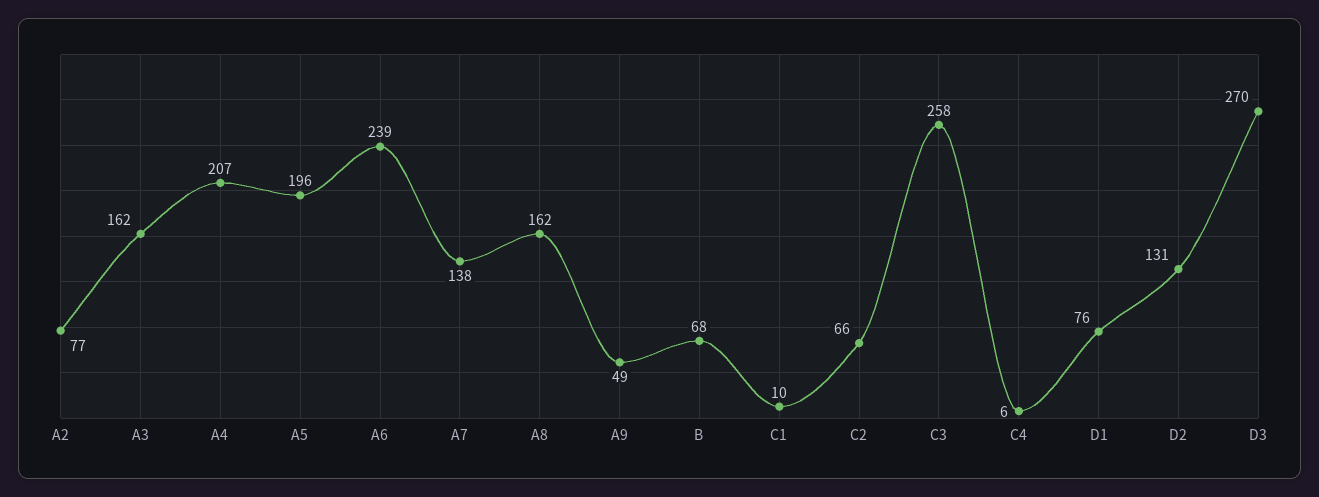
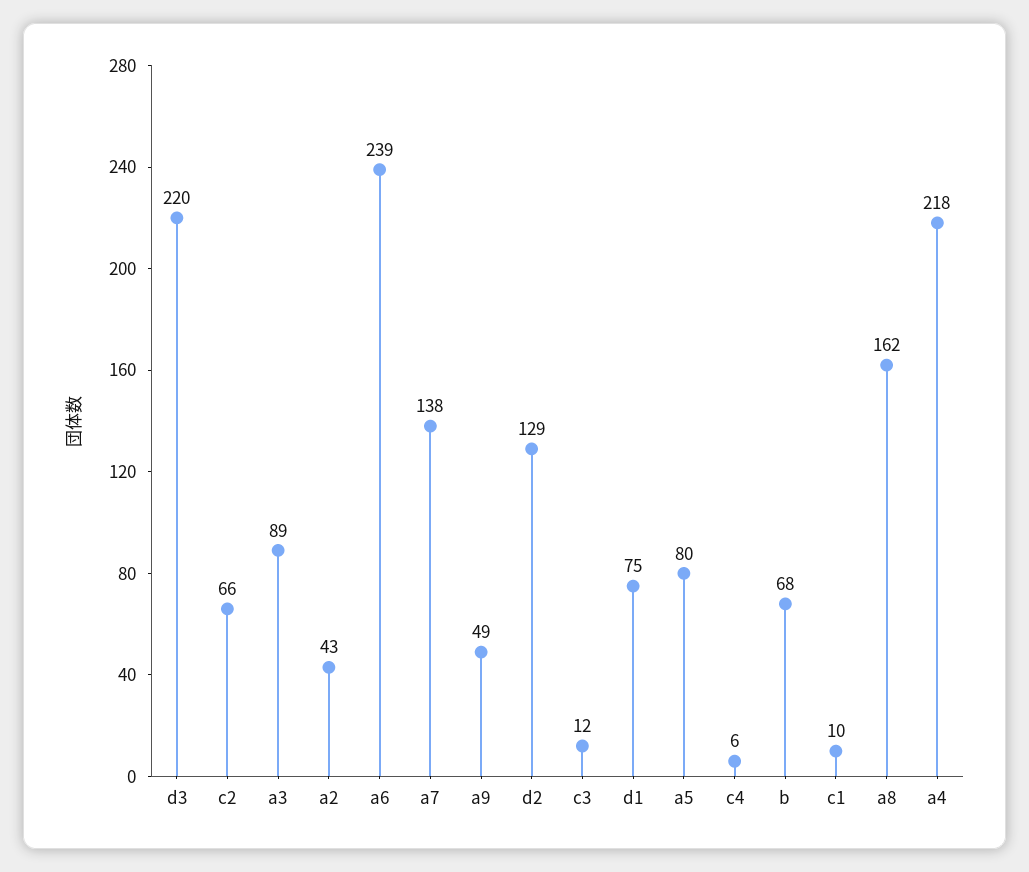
A2: 77 -> 43
A3: 162 -> 89
A4: 207 -> 218
A5: 196 -> 80
C3: 258 -> 12
D1: 76 -> 75
D2: 131 -> 129
D3: 270 -> 220

